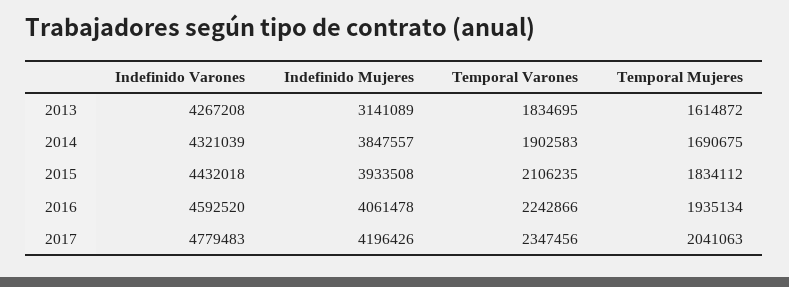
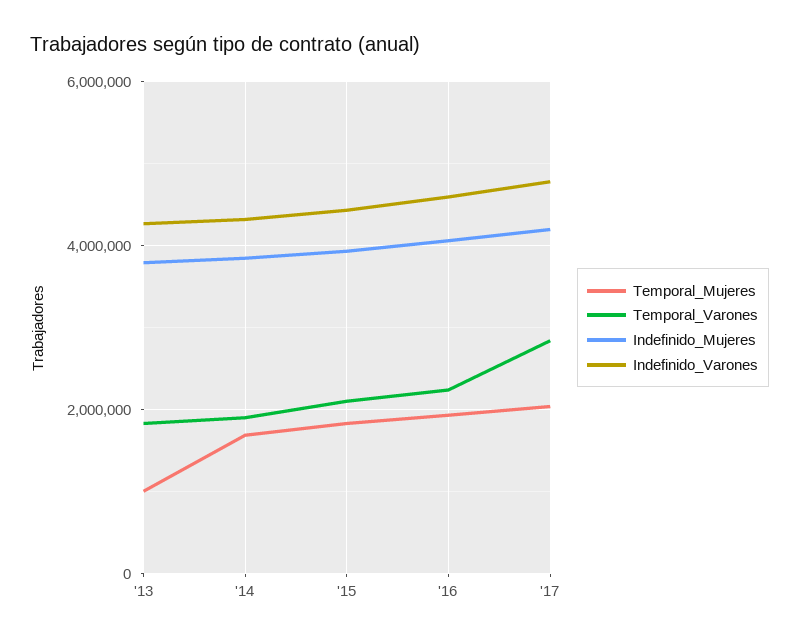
Indefinido Mujeres, 2013: 3141089 -> 3800000
Temporal Mujeres, 2013: 1614872 -> 1000000
Temporal Varones, 2017: 2347456 -> 2800000

